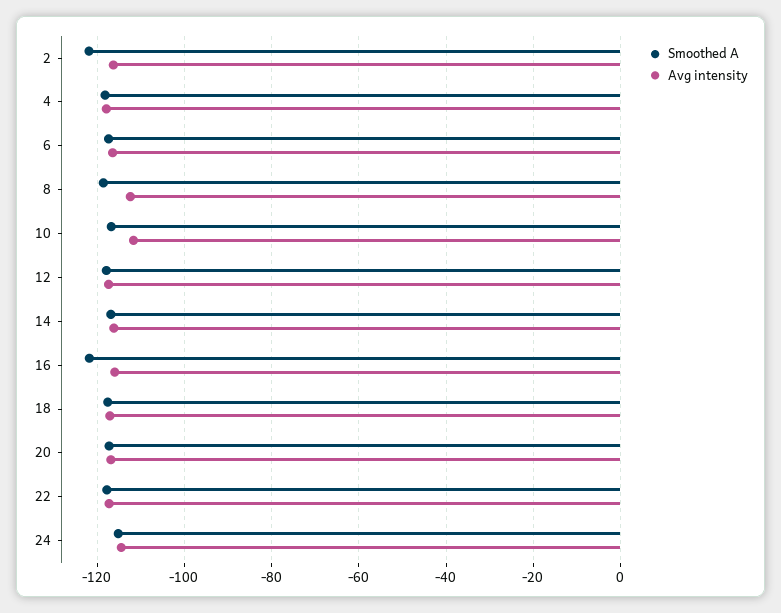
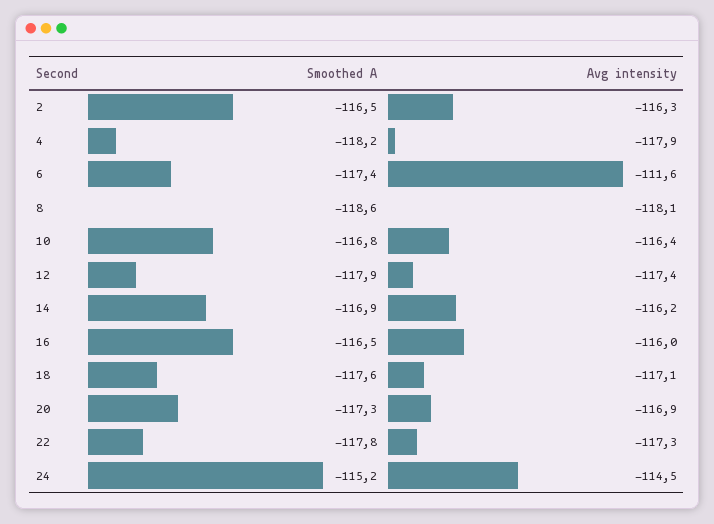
Smoothed A, 2: -122 -> -116.5
Avg intensity, 6: -116 -> -111.6
Avg intensity, 8: -112 -> -118.1
Avg intensity, 10: -112 -> -116.4
Smoothed A, 16: -122 -> -116.5

